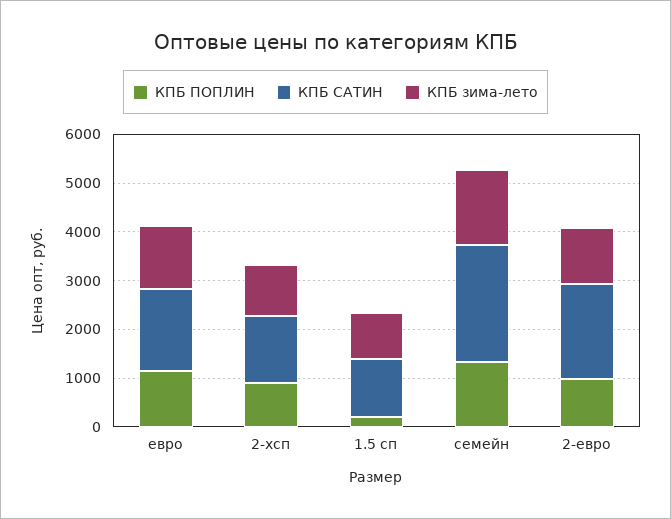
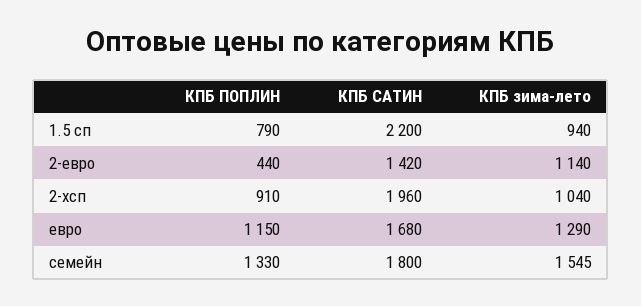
КПБ САТИН, 2-хсп: 1400 -> 1960
КПБ ПОПЛИН, 1.5 сп: 200 -> 790
КПБ САТИН, 1.5 сп: 1200 -> 2200
КПБ САТИН, семейн: 2400 -> 1800
КПБ ПОПЛИН, 2-евро: 1000 -> 440
КПБ САТИН, 2-евро: 2000 -> 1420

